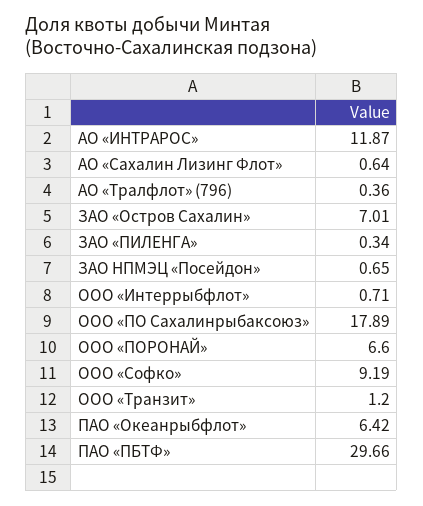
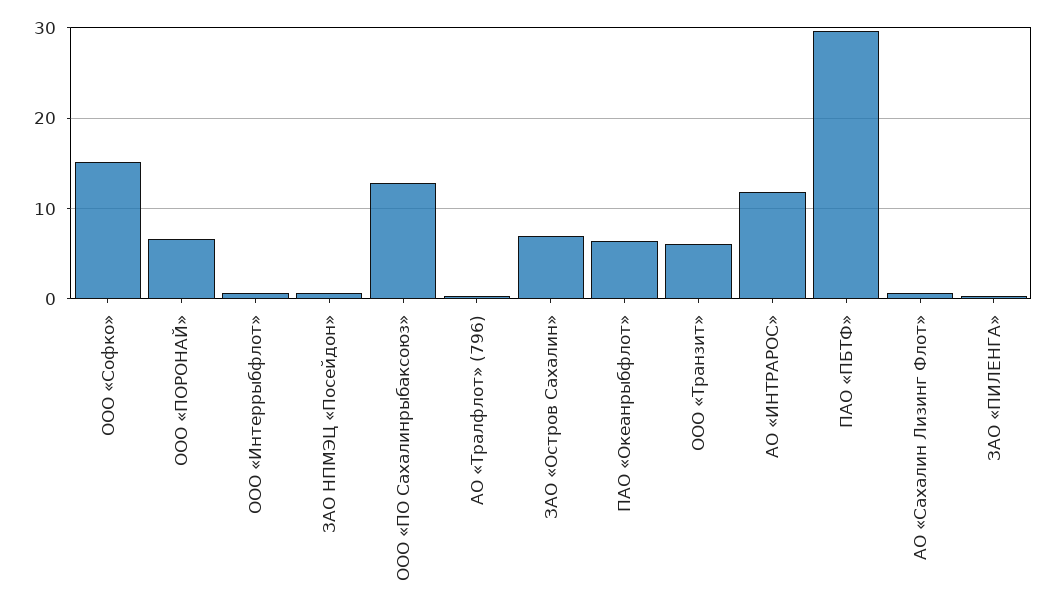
ООО «ПО Сахалинрыбаксоюз»: 17.89 -> 13
ООО «Софко»: 9.19 -> 15
ООО «Транзит»: 1.2 -> 6

